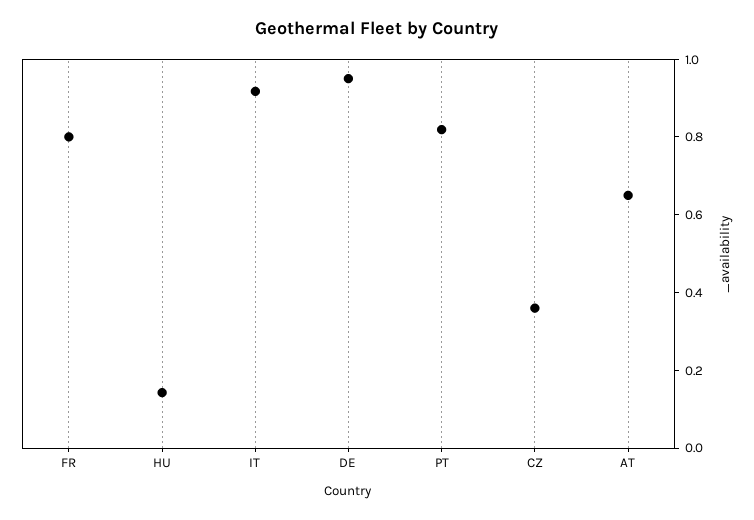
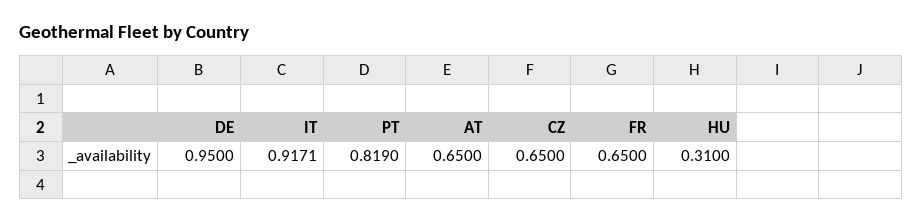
FR: 0.8 -> 0.65
HU: 0.15 -> 0.31
CZ: 0.35 -> 0.65

